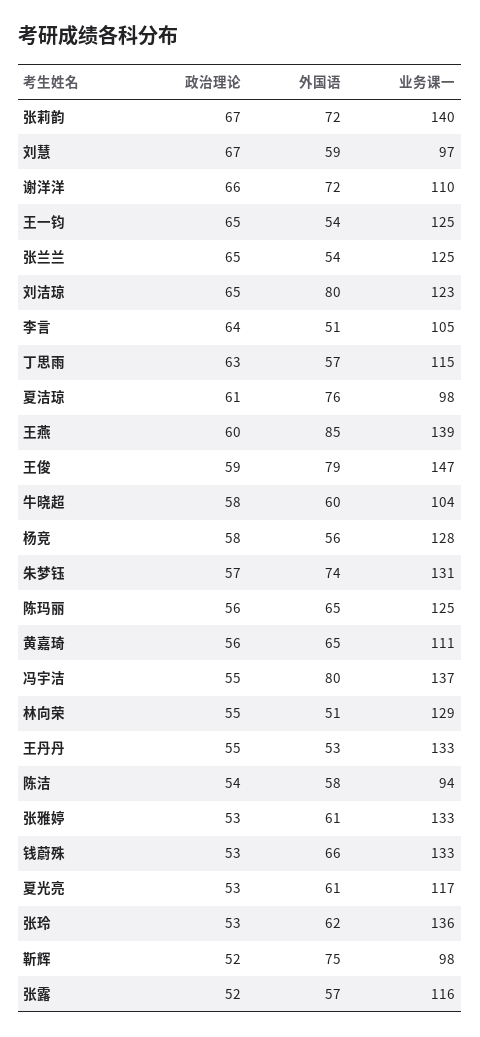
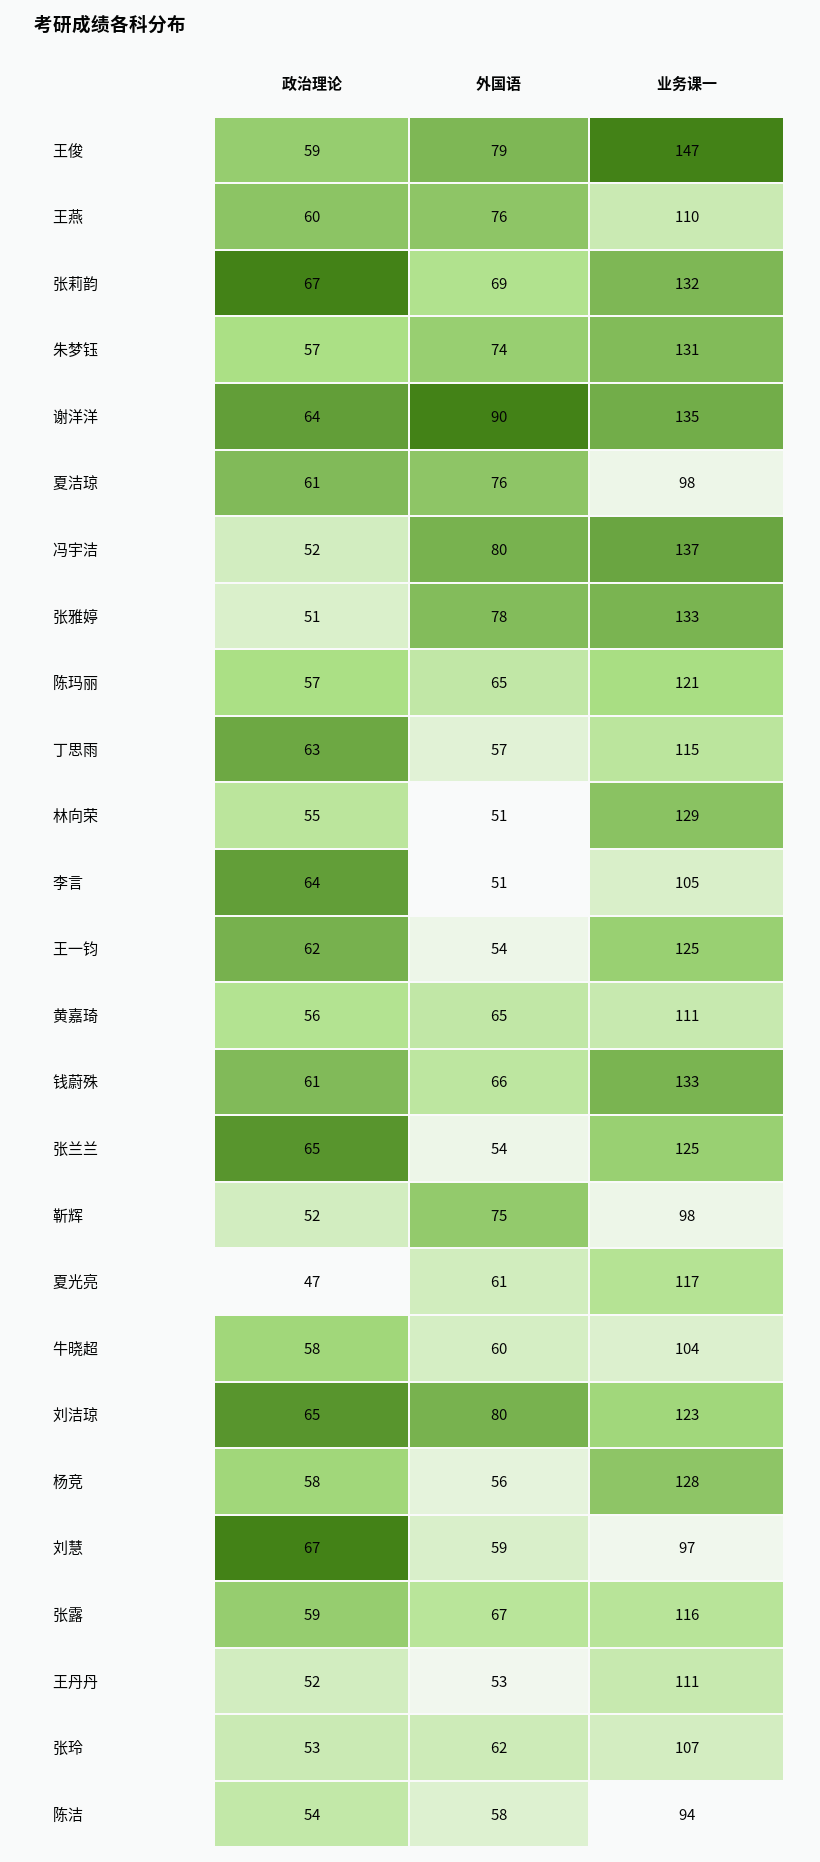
外国语, 张莉韵: 72 -> 69
业务课一, 张莉韵: 140 -> 132
政治理论, 谢洋洋: 66 -> 64
外国语, 谢洋洋: 72 -> 90
业务课一, 谢洋洋: 110 -> 135
政治理论, 王一钧: 65 -> 62
外国语, 王燕: 85 -> 76
业务课一, 王燕: 139 -> 110
政治理论, 陈玛丽: 56 -> 57
业务课一, 陈玛丽: 125 -> 121
政治理论, 冯宇洁: 55 -> 52
政治理论, 王丹丹: 55 -> 52
业务课一, 王丹丹: 133 -> 111
政治理论, 张雅婷: 53 -> 51
外国语, 张雅婷: 61 -> 78
政治理论, 钱蔚殊: 53 -> 61
政治理论, 夏光亮: 53 -> 47
业务课一, 张玲: 136 -> 107
政治理论, 张露: 52 -> 59
外国语, 张露: 57 -> 67

